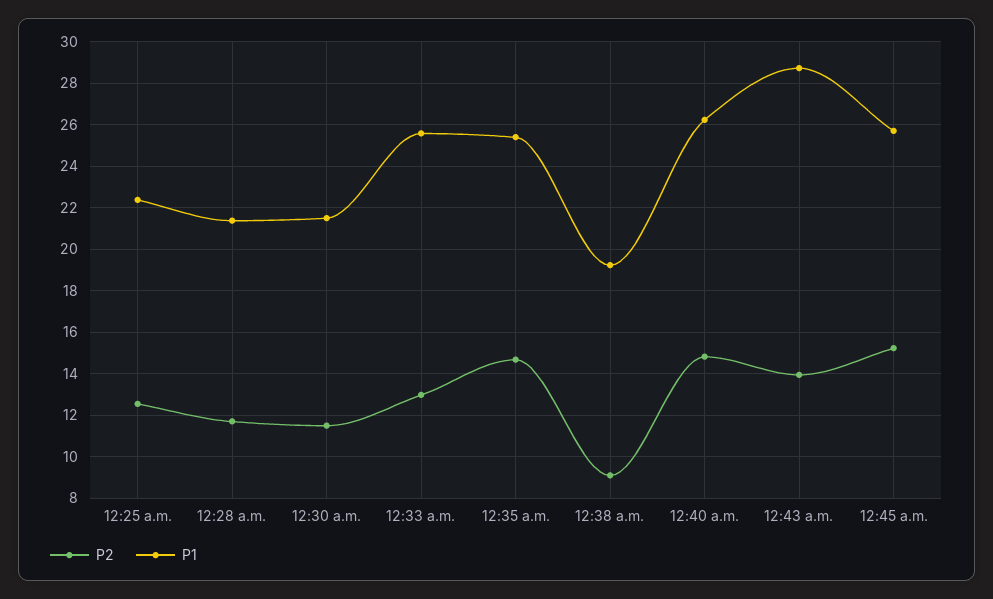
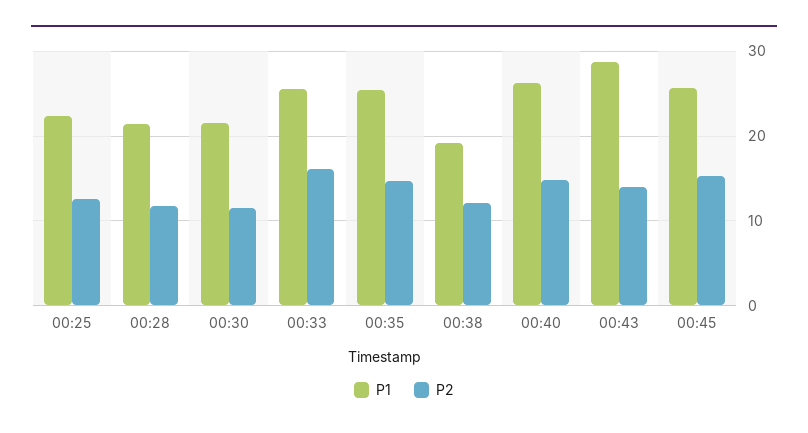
P2, 12:33 a.m.: 13 -> 16
P2, 12:38 a.m.: 9 -> 12

